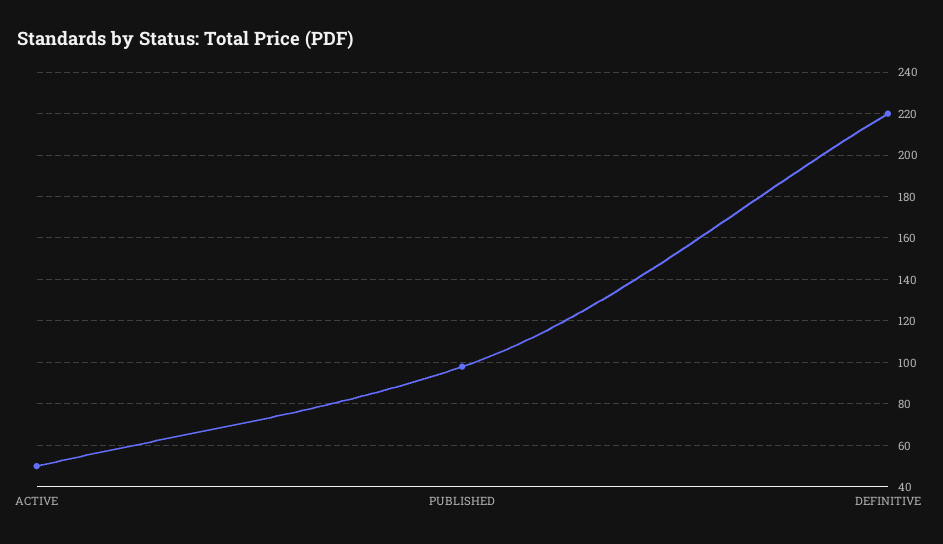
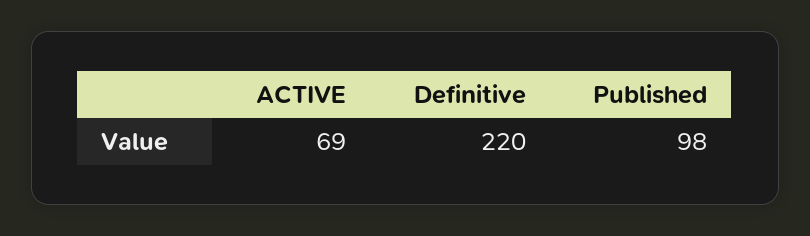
ACTIVE: 50 -> 69

